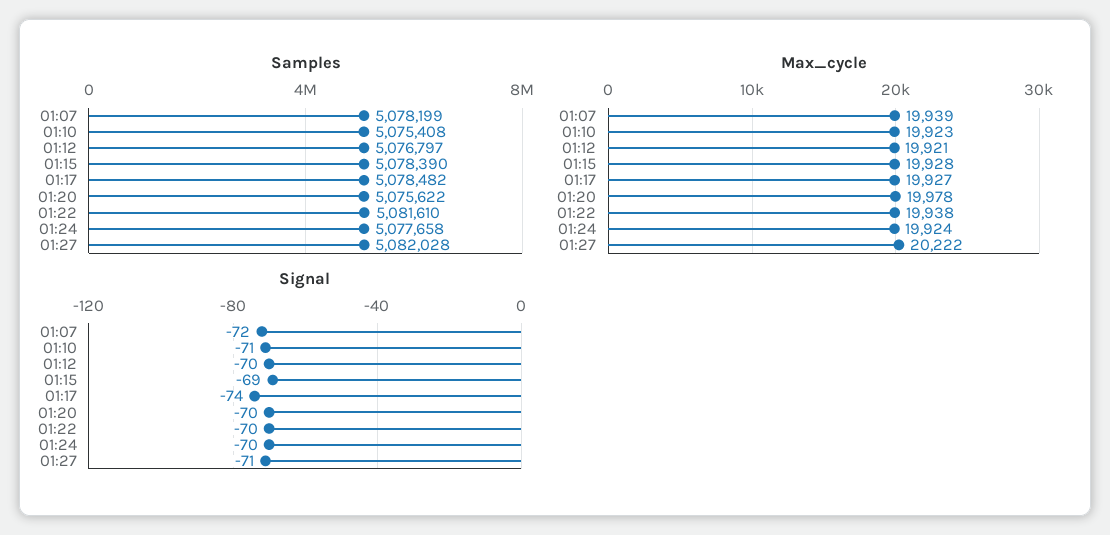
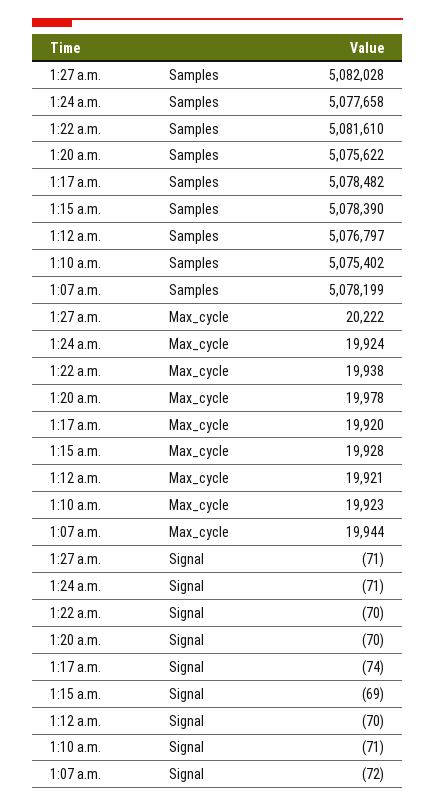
Samples, 01:10: 5075408 -> 5075402
Max_cycle, 01:07: 19939 -> 19944
Max_cycle, 01:17: 19927 -> 19920
Signal, 01:24: -70 -> -71

